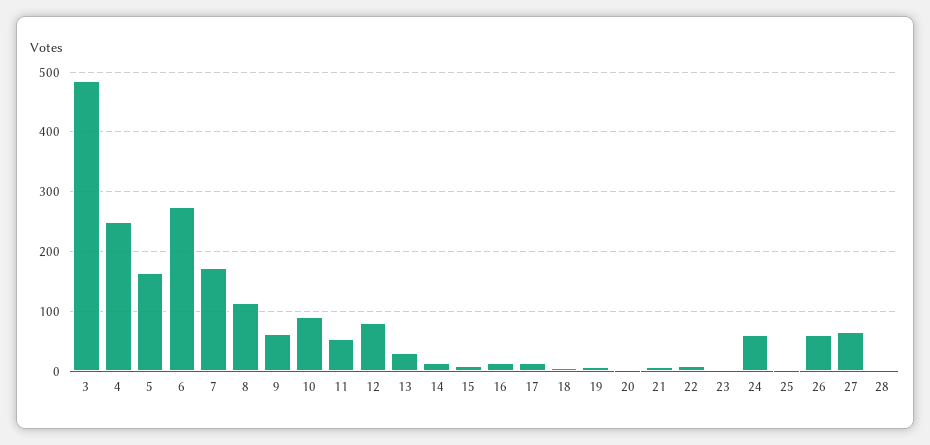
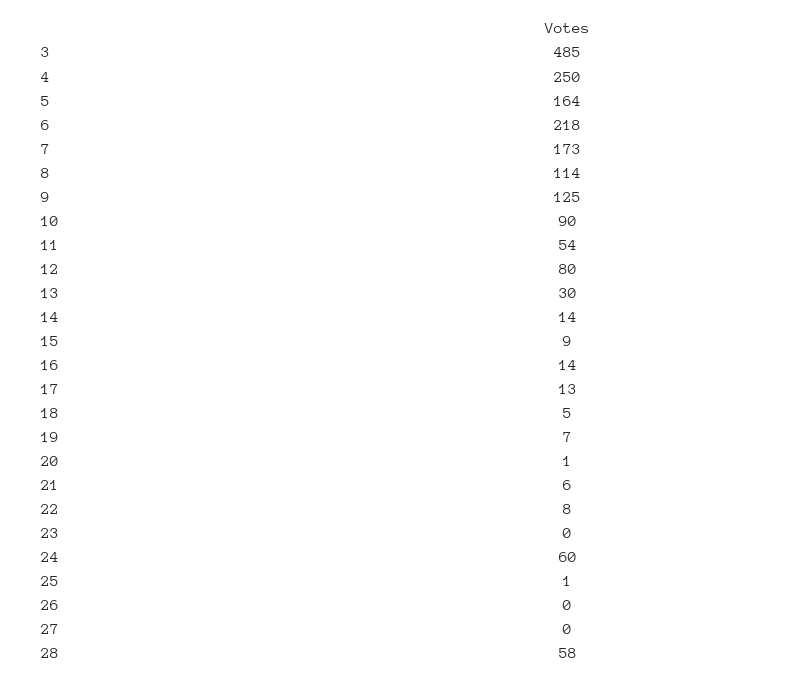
6: 280 -> 218
9: 60 -> 125
26: 60 -> 0
27: 60 -> 0
28: 0 -> 58

